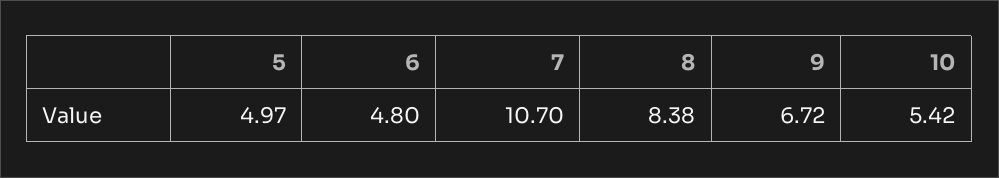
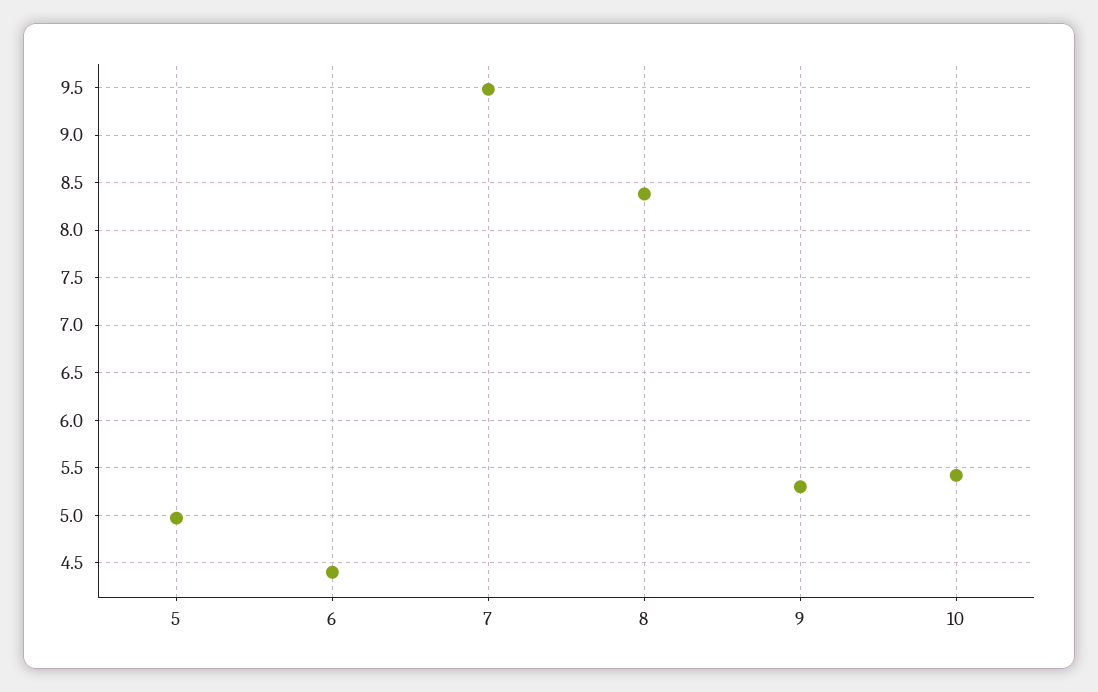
6: 4.8 -> 4.4
7: 10.7 -> 9.5
9: 6.72 -> 5.3

